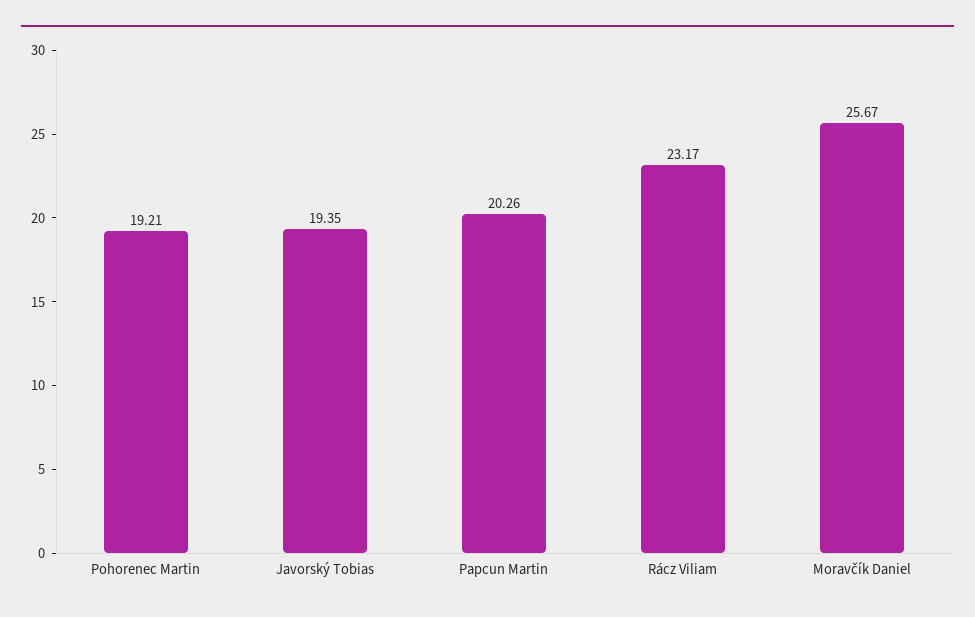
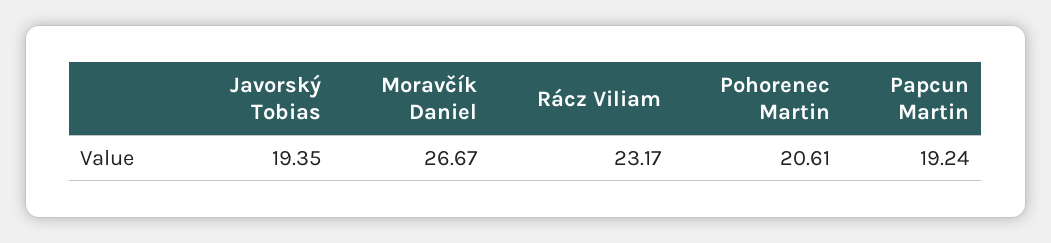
Pohorenec Martin: 19.21 -> 20.61
Papcun Martin: 20.26 -> 19.24
Moravčík Daniel: 25.67 -> 26.67

